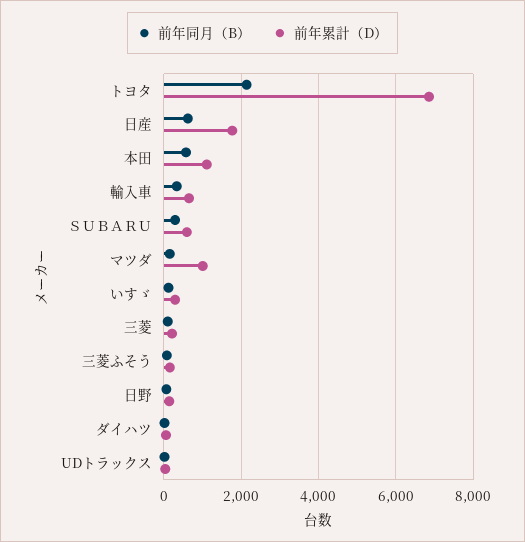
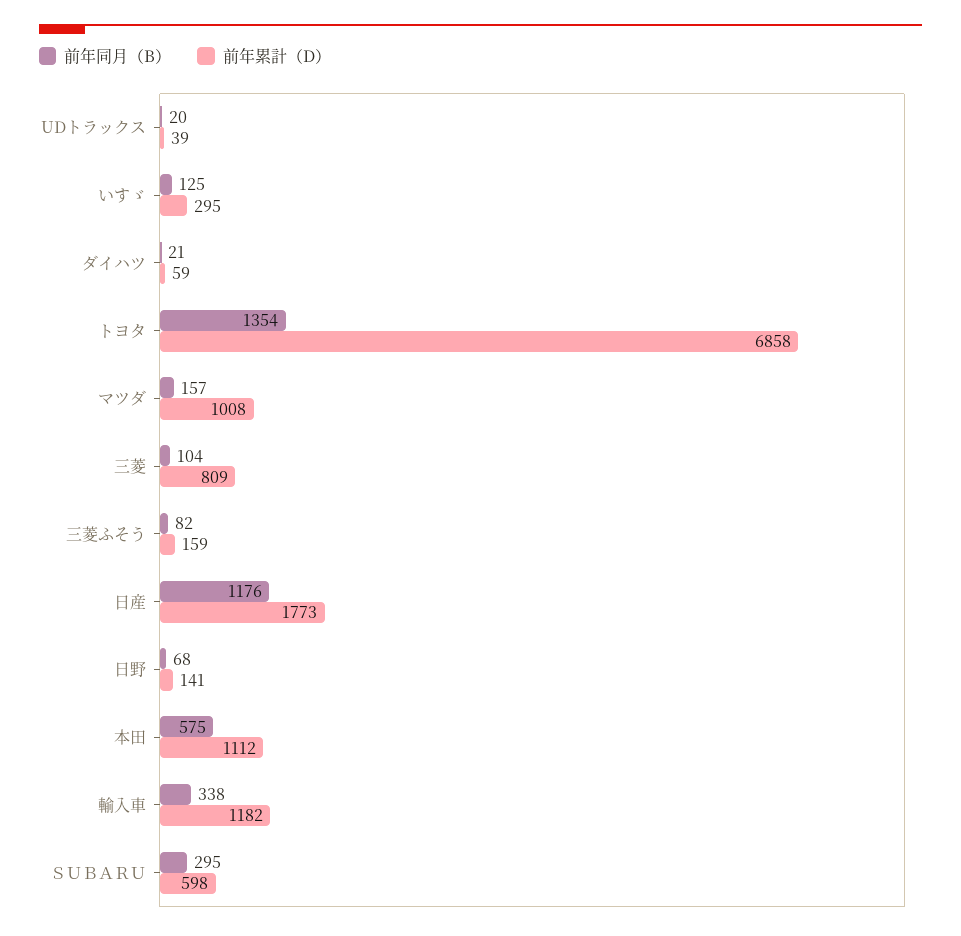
前年同月（B）, トヨタ: 2200 -> 1354
前年同月（B）, 日産: 600 -> 1176
前年累計（D）, 輸入車: 600 -> 1182
前年累計（D）, 三菱: 200 -> 809

